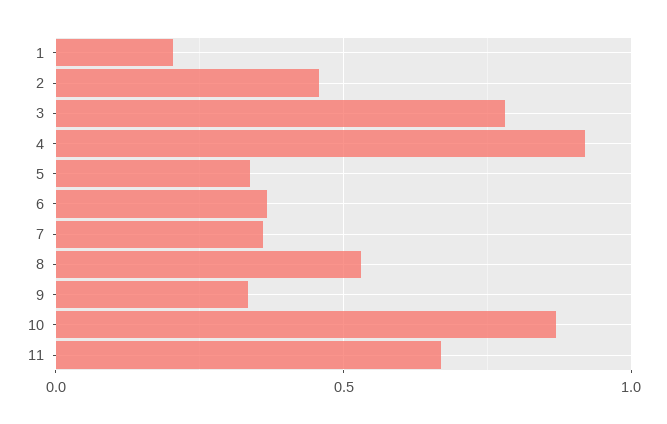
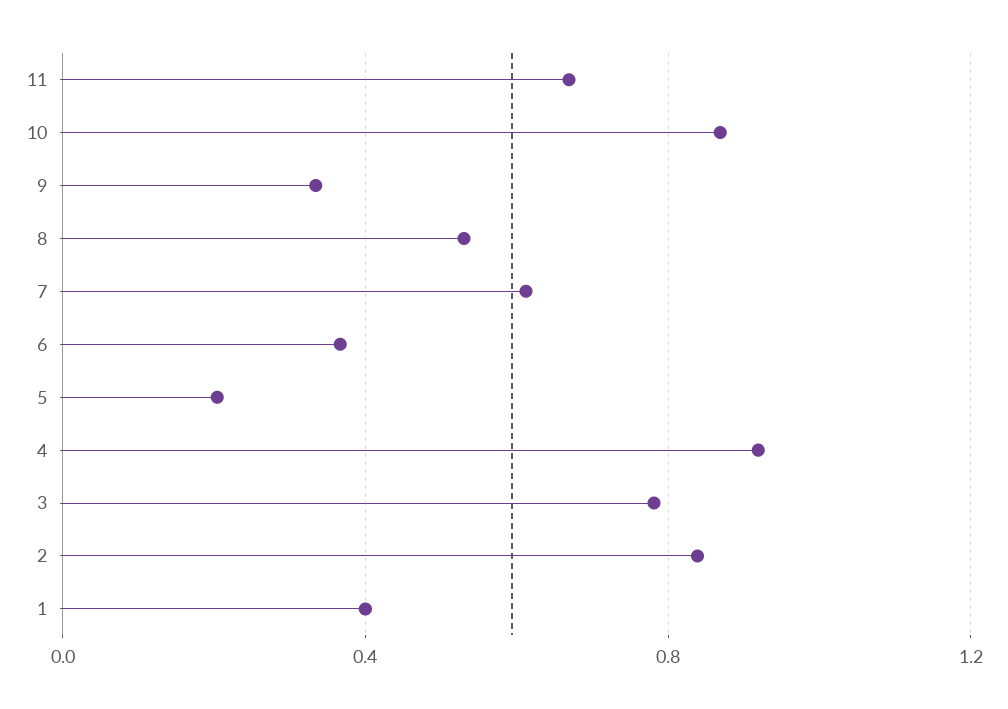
1: 0.2 -> 0.4
2: 0.45 -> 0.85
5: 0.35 -> 0.2
7: 0.35 -> 0.6

